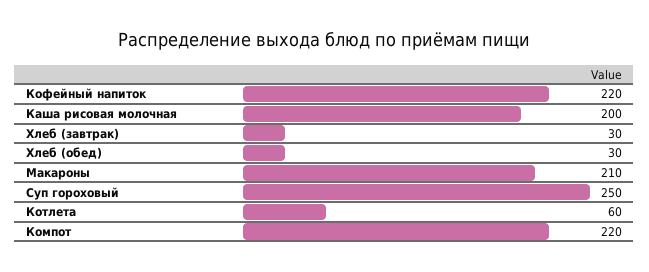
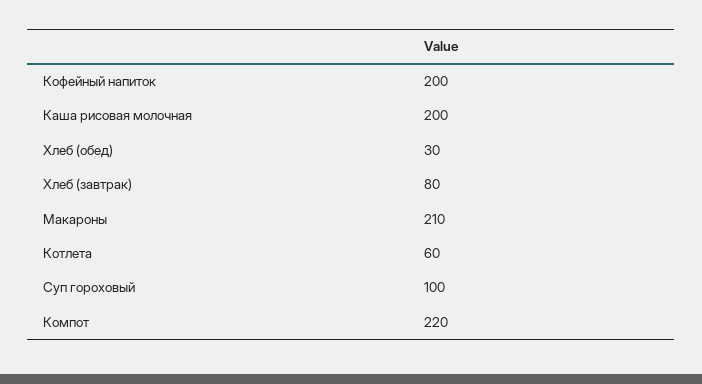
Кофейный напиток: 220 -> 200
Хлеб (завтрак): 30 -> 80
Суп гороховый: 250 -> 100

